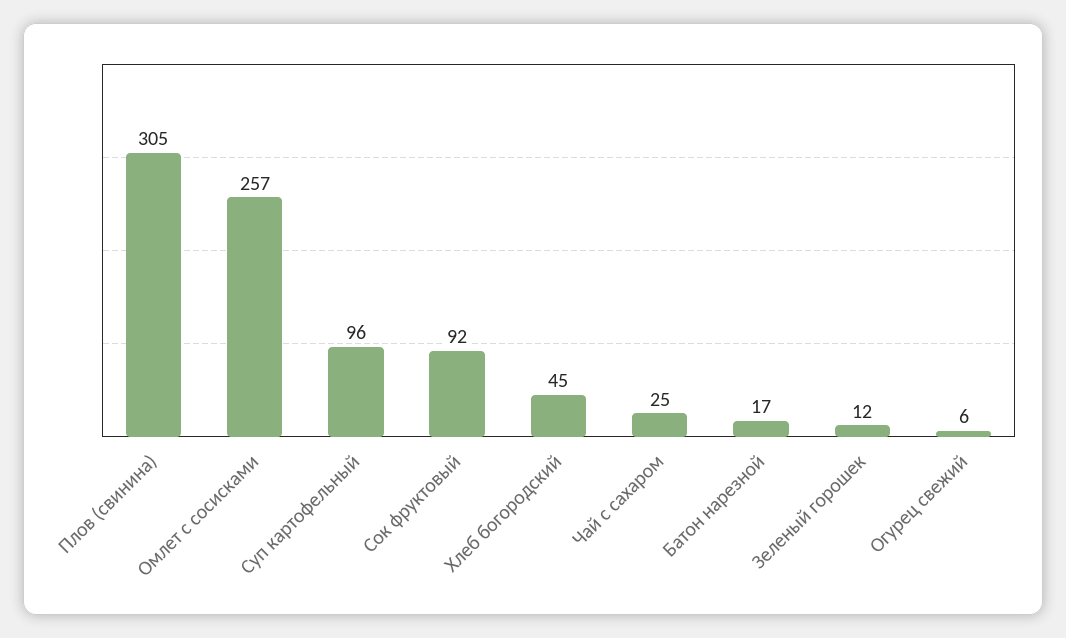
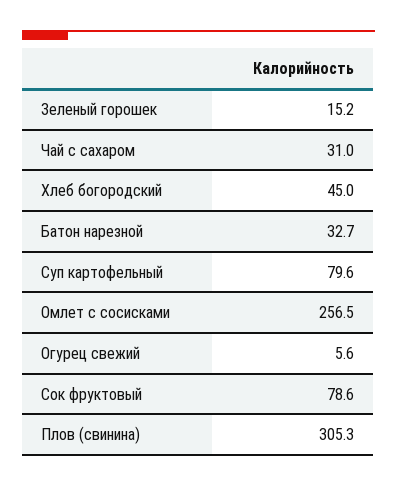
Суп картофельный: 96 -> 79.6
Сок фруктовый: 92 -> 78.6
Чай с сахаром: 25 -> 31
Батон нарезной: 17 -> 32.7
Зеленый горошек: 12 -> 15.2

